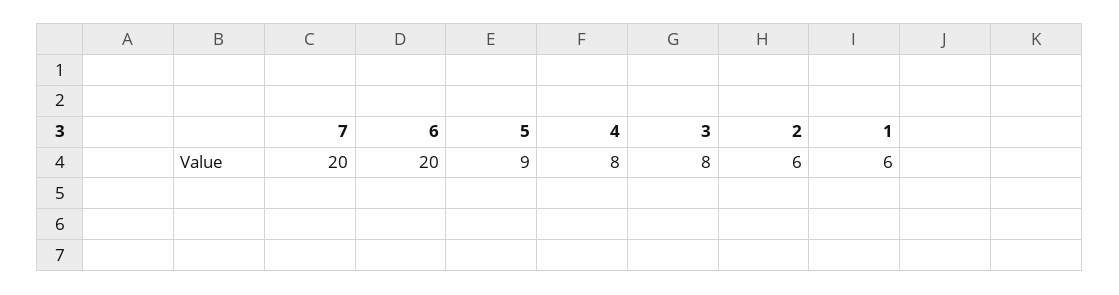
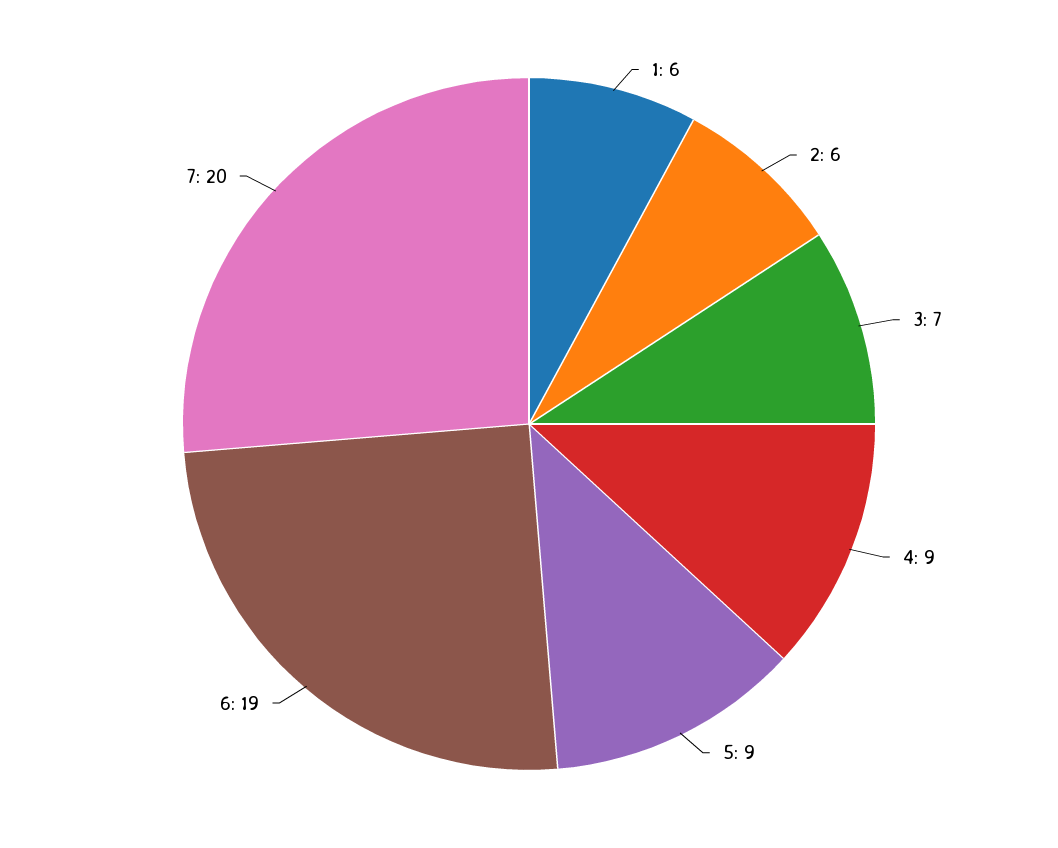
6: 20 -> 19
4: 8 -> 9
3: 8 -> 7

